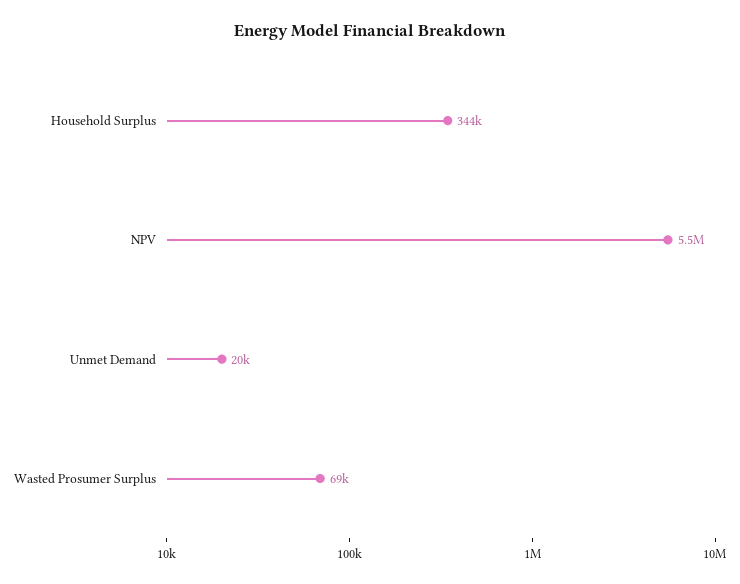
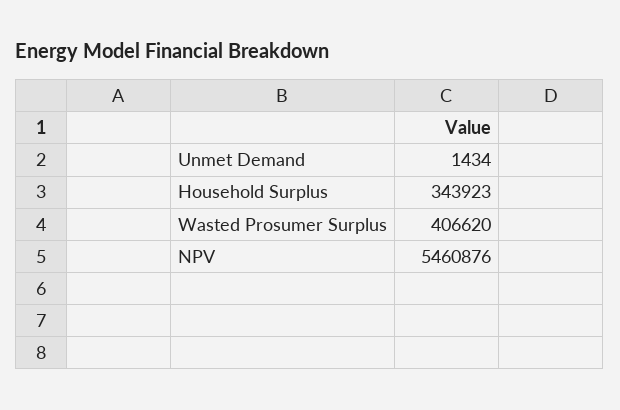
Unmet Demand: 20000 -> 1434
Wasted Prosumer Surplus: 69000 -> 406620

